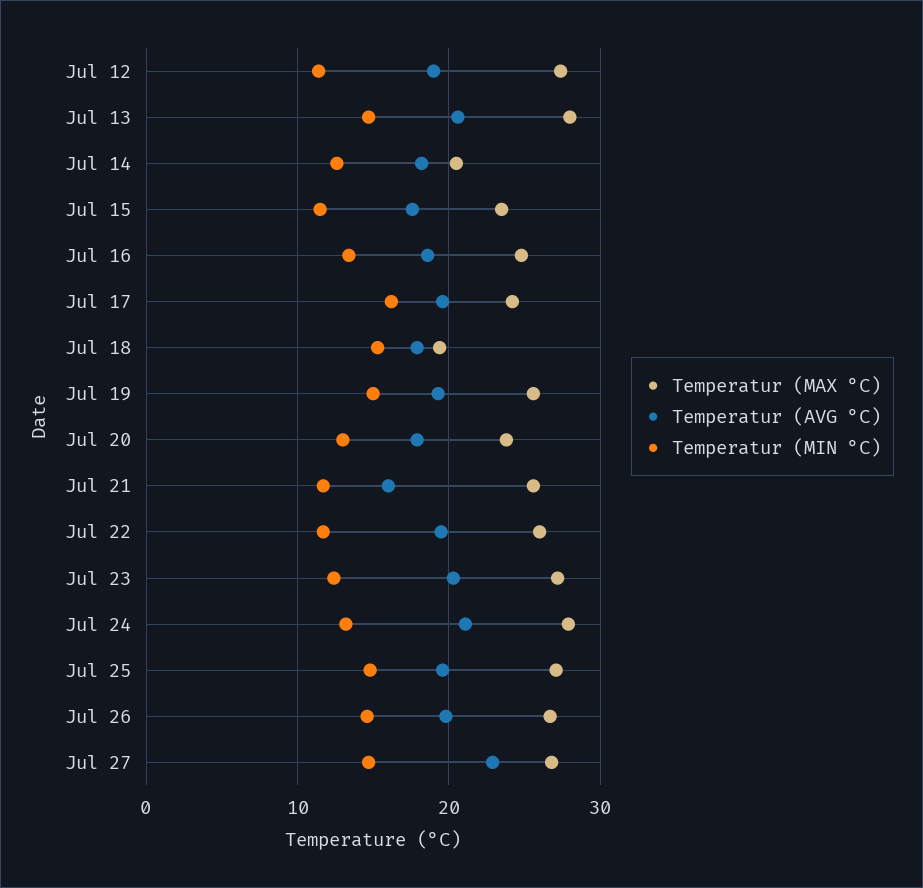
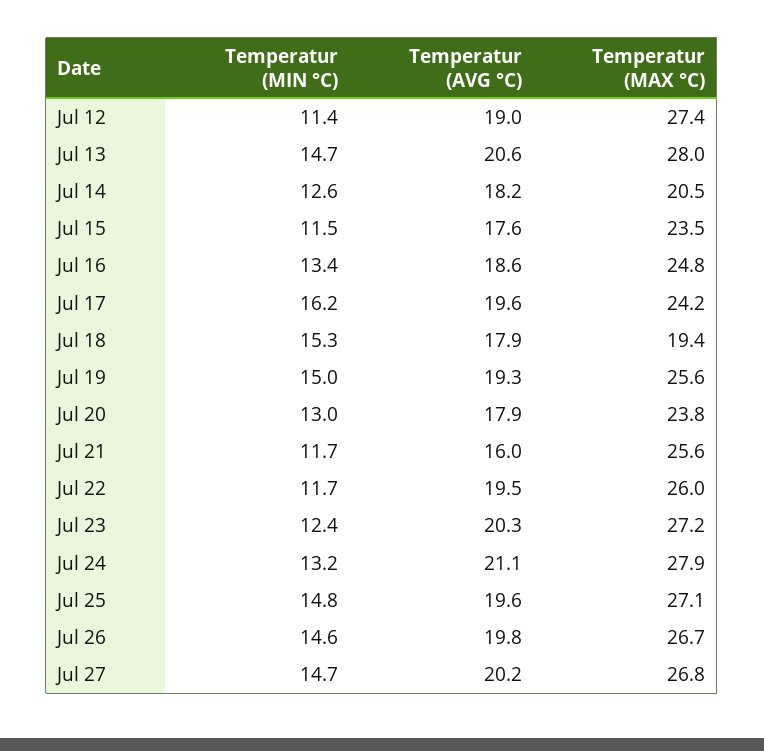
Temperatur (AVG °C), Jul 27: 23 -> 20.2

